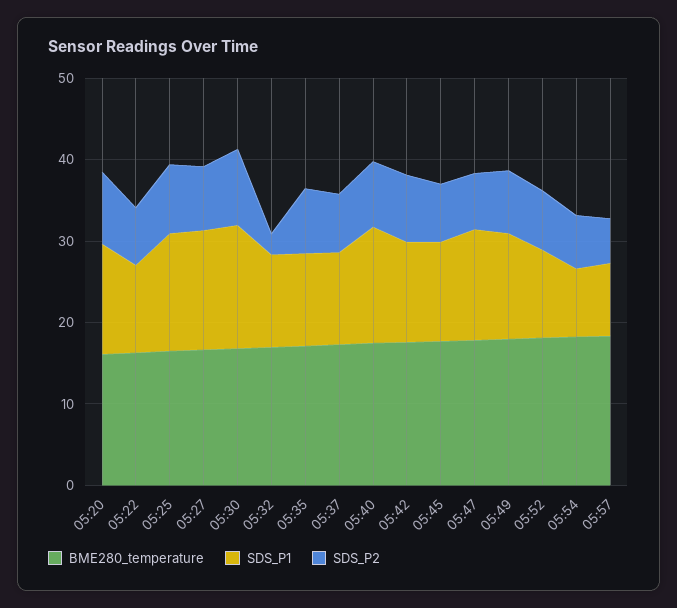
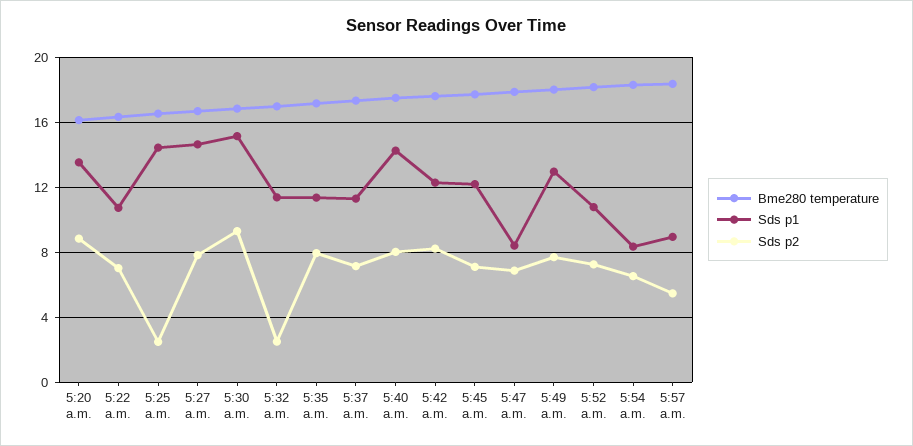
SDS_P2, 05:25: 8 -> 2.5
SDS_P1, 05:47: 14 -> 8.5

